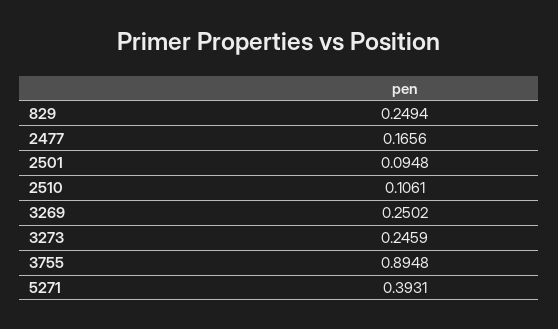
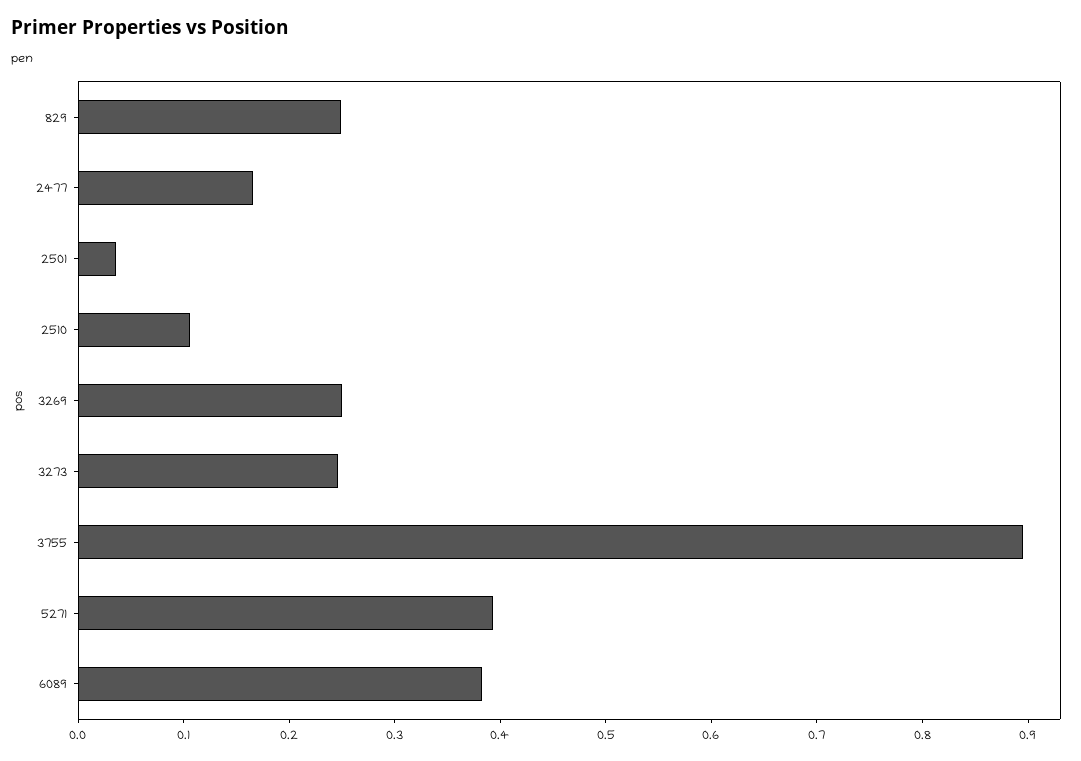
2501: 0.0948 -> 0.04
6089: none -> 0.38

